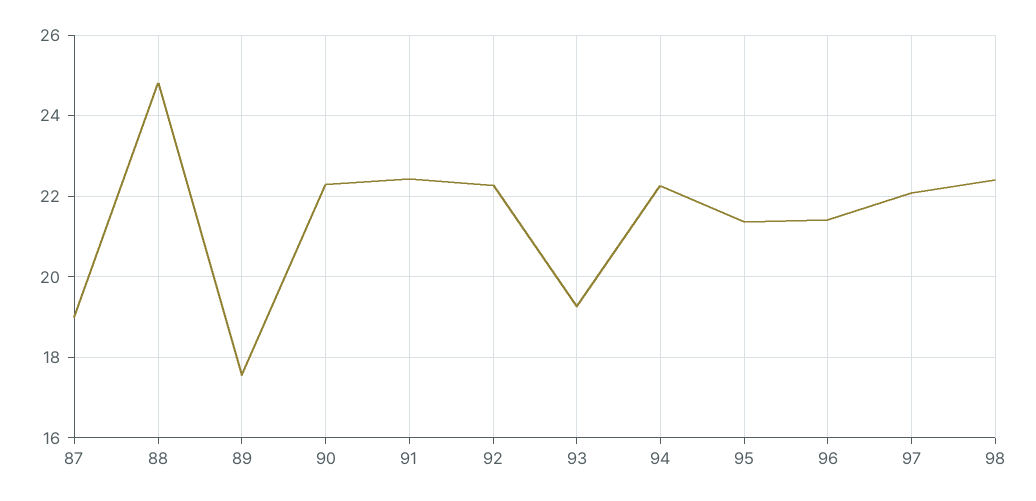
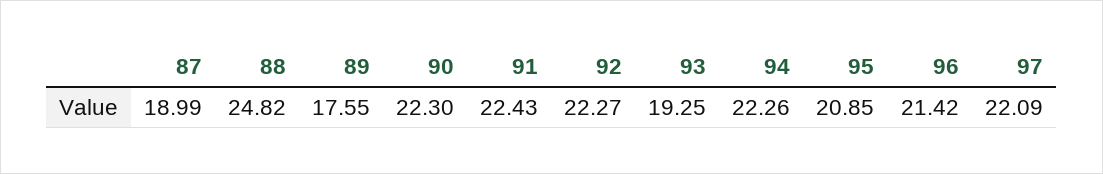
95: 21.4 -> 20.85
98: 22.4 -> none

